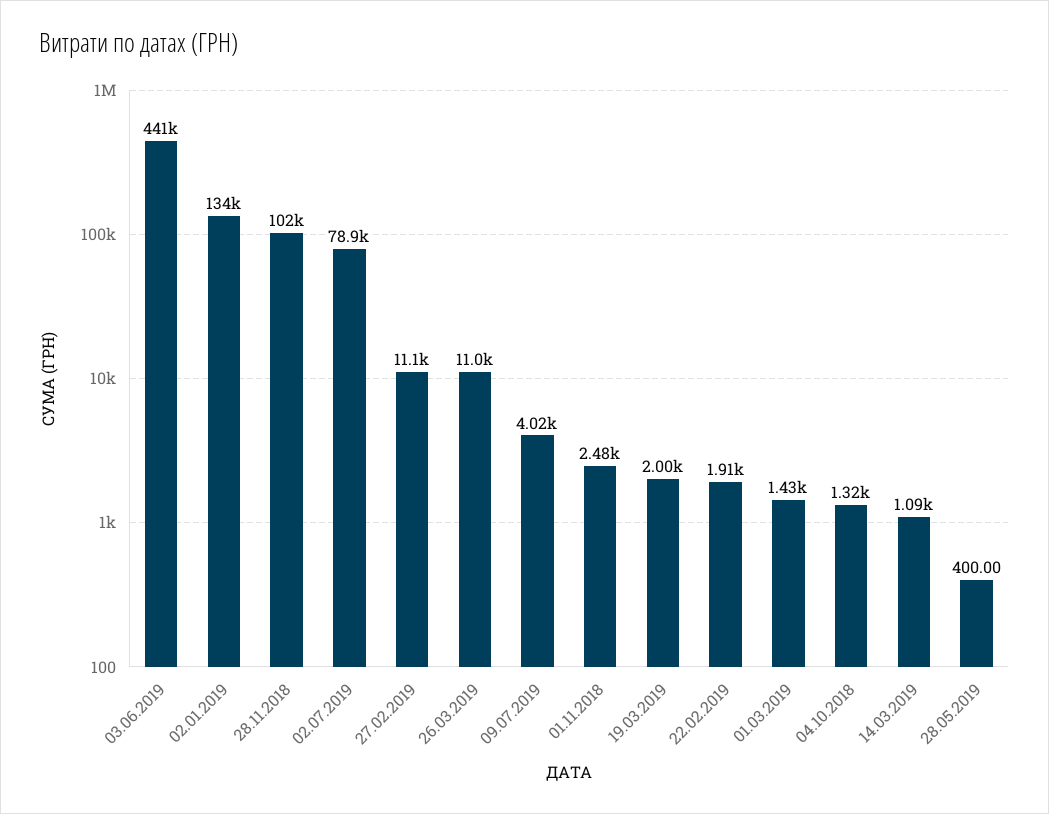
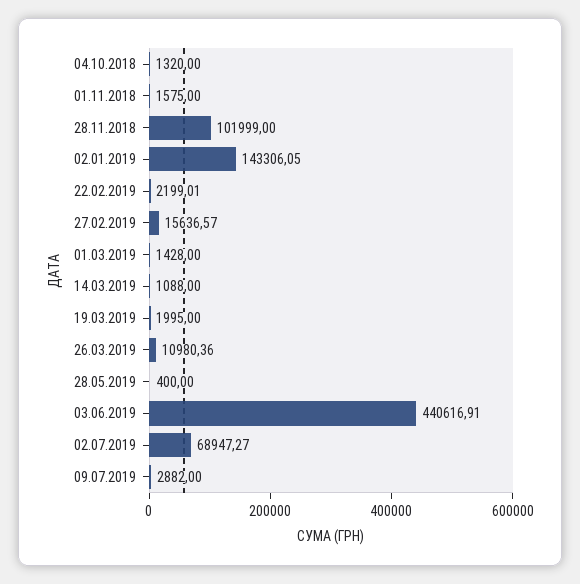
02.01.2019: 134000 -> 143306.05
02.07.2019: 78900 -> 68947.27
27.02.2019: 11100 -> 15636.57
09.07.2019: 4020 -> 2882
01.11.2018: 2480 -> 1575
22.02.2019: 1910 -> 2199.01

